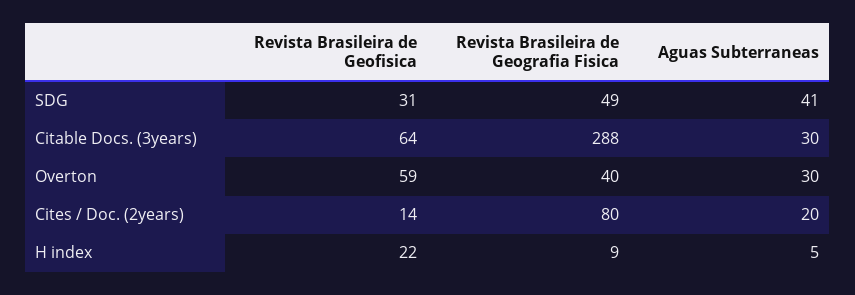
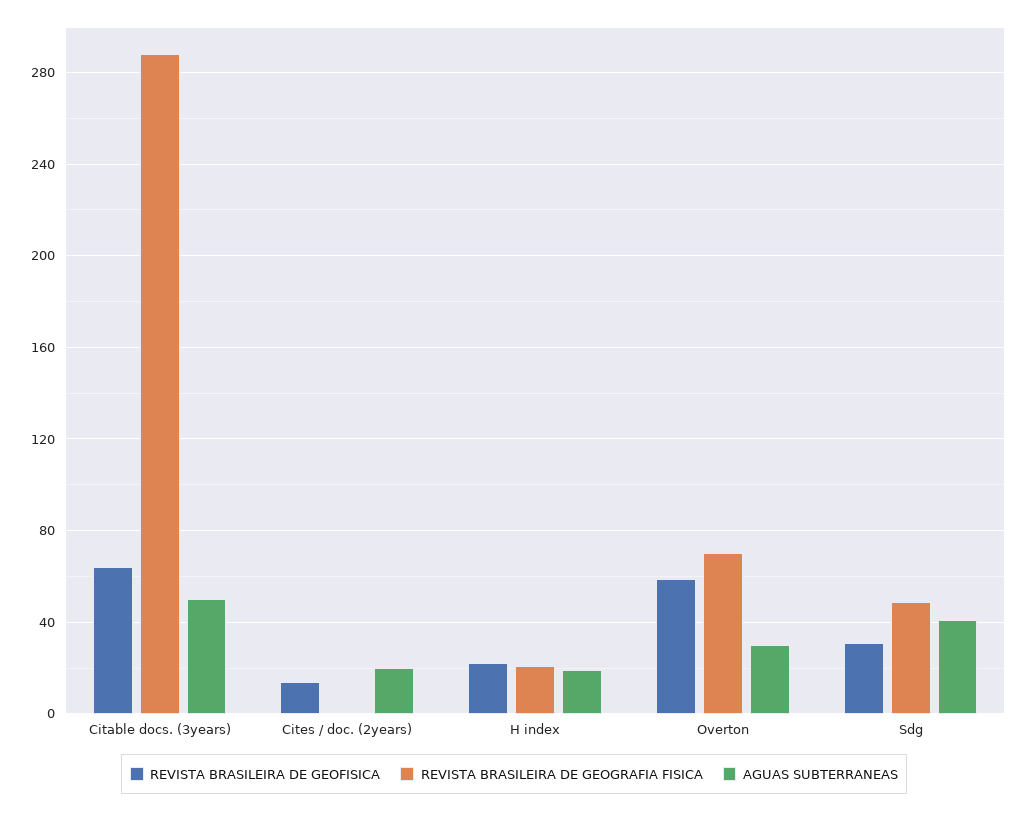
Aguas Subterraneas, Citable Docs. (3years): 30 -> 50
Revista Brasileira de Geografia Fisica, Overton: 40 -> 70
Revista Brasileira de Geografia Fisica, Cites / Doc. (2years): 80 -> 0
Revista Brasileira de Geografia Fisica, H index: 9 -> 20
Aguas Subterraneas, H index: 5 -> 20

